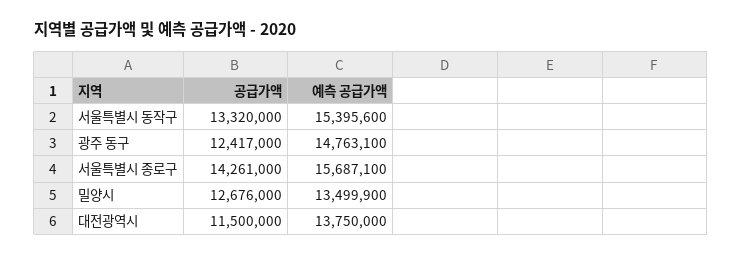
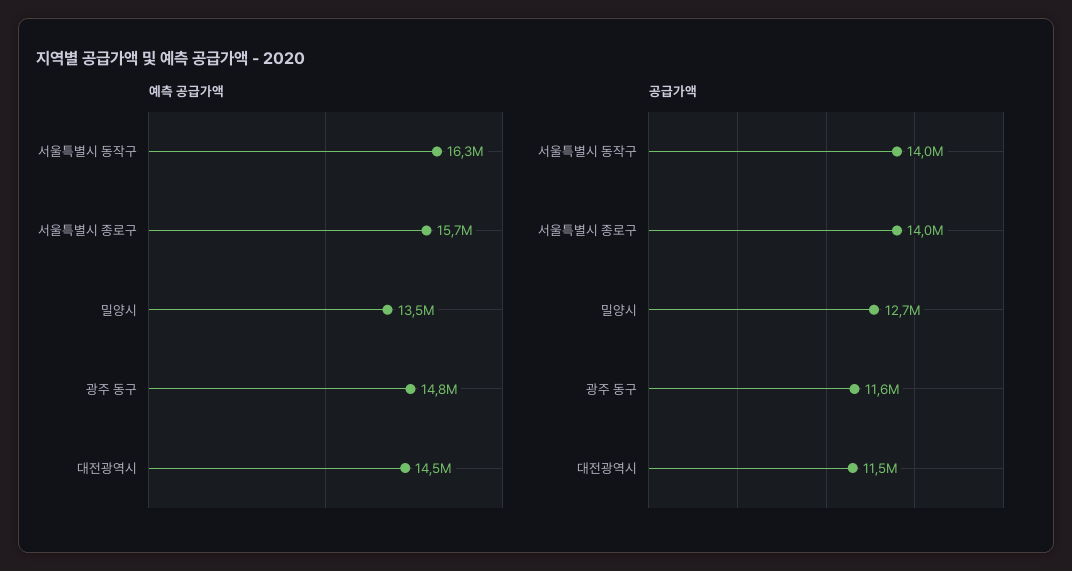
공급가액, 서울특별시 동작구: 13320000 -> 14000000
예측 공급가액, 서울특별시 동작구: 15395600 -> 16300000
공급가액, 광주 동구: 12417000 -> 11600000
공급가액, 서울특별시 종로구: 14261000 -> 14000000
예측 공급가액, 대전광역시: 13750000 -> 14500000

